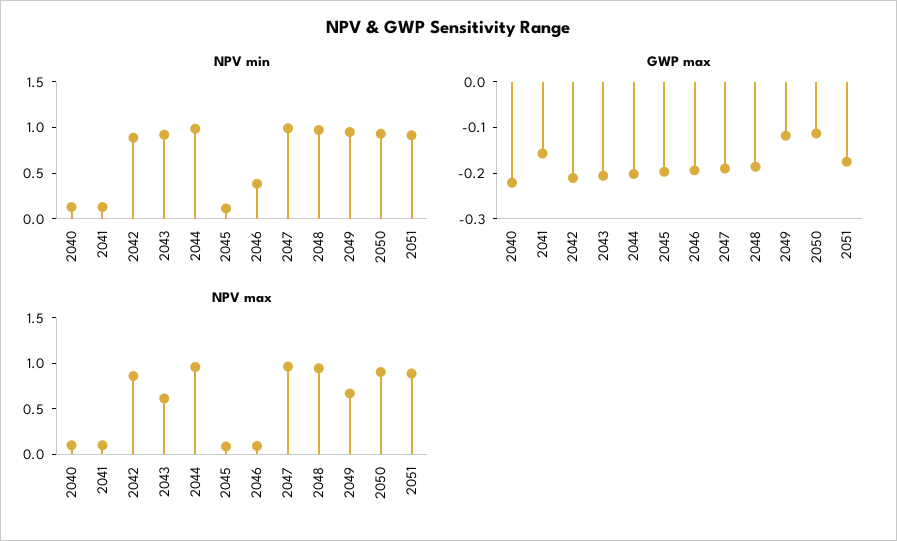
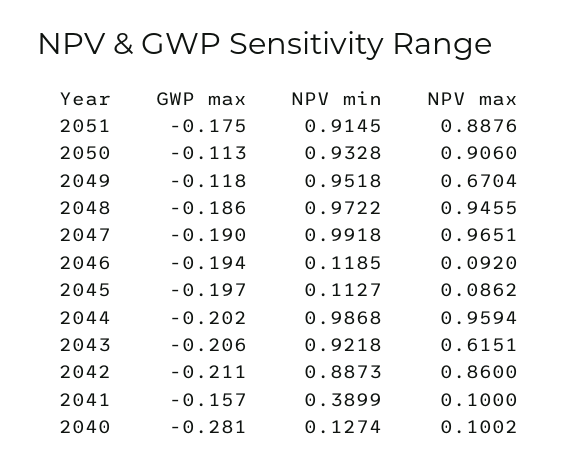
NPV min, 2041: 0.1 -> 0.3899
NPV min, 2046: 0.4 -> 0.1185
GWP max, 2040: -0.22 -> -0.281

